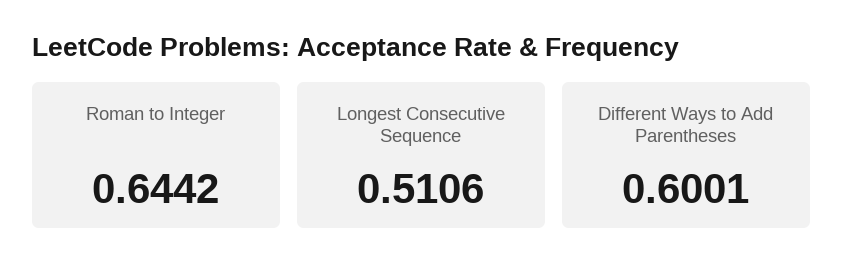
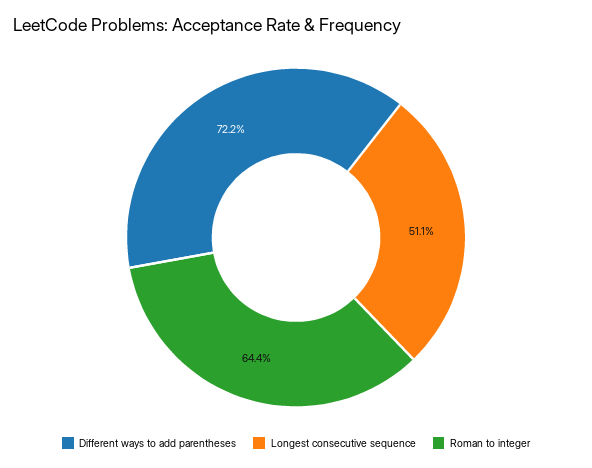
Different Ways to Add Parentheses: 0.6001 -> 0.722

